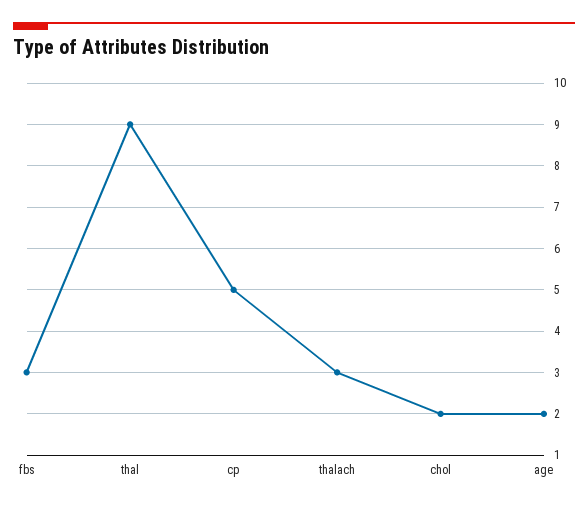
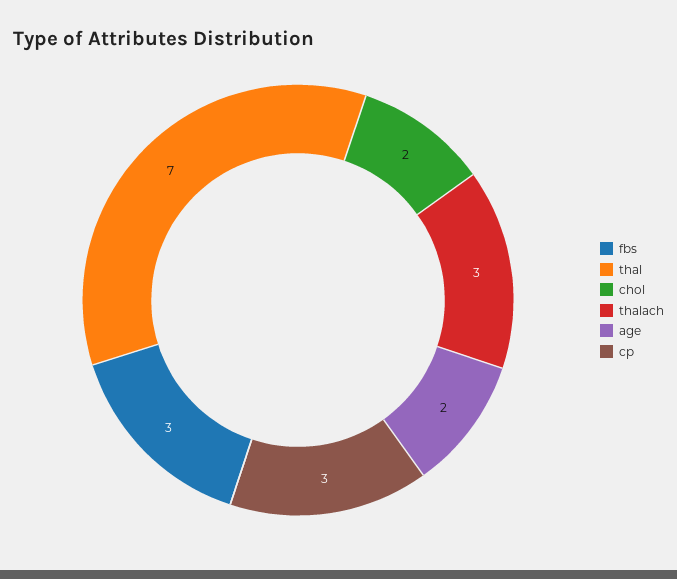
thal: 9 -> 7
cp: 5 -> 3

